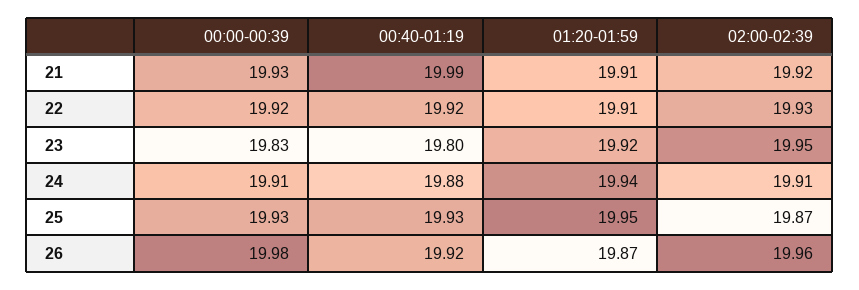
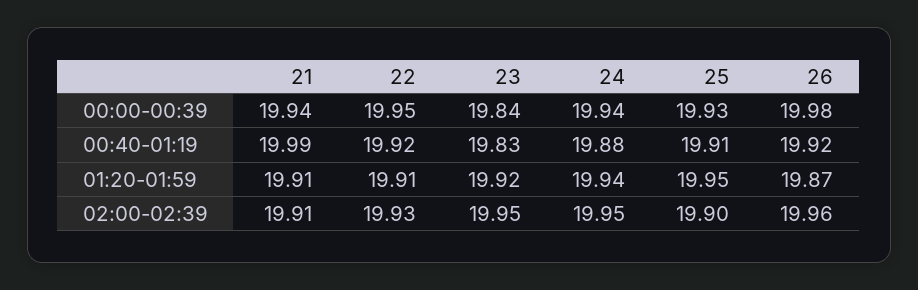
00:00-00:39, 21: 19.93 -> 19.94
02:00-02:39, 21: 19.92 -> 19.91
00:00-00:39, 22: 19.92 -> 19.95
00:00-00:39, 23: 19.83 -> 19.84
00:40-01:19, 23: 19.8 -> 19.83
00:00-00:39, 24: 19.91 -> 19.94
02:00-02:39, 24: 19.91 -> 19.95
00:40-01:19, 25: 19.93 -> 19.91
02:00-02:39, 25: 19.87 -> 19.9

